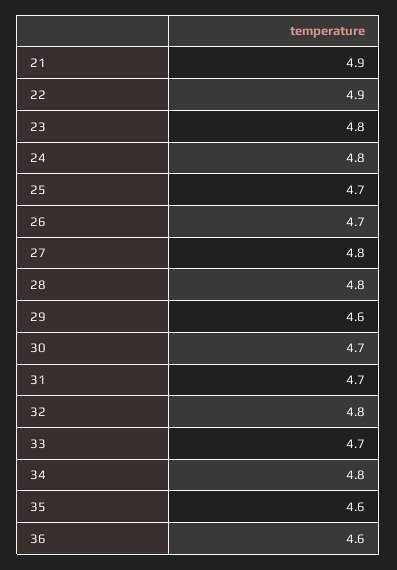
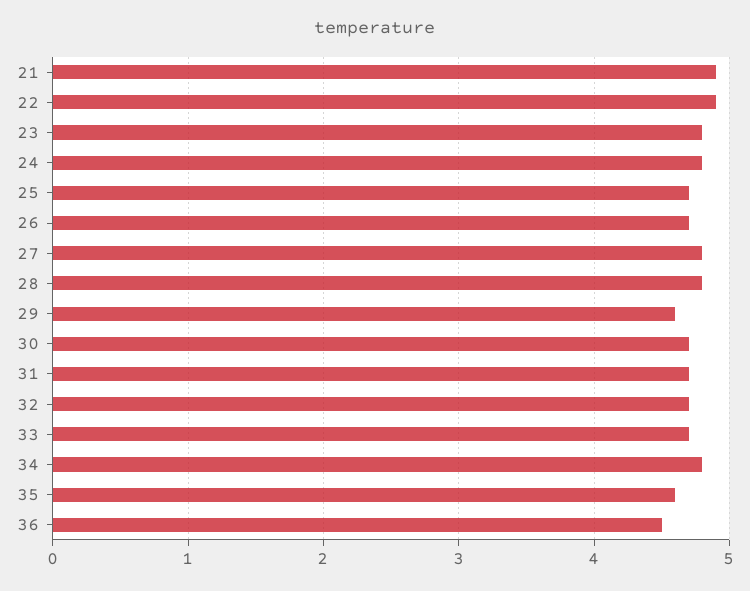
32: 4.8 -> 4.7
36: 4.6 -> 4.5

